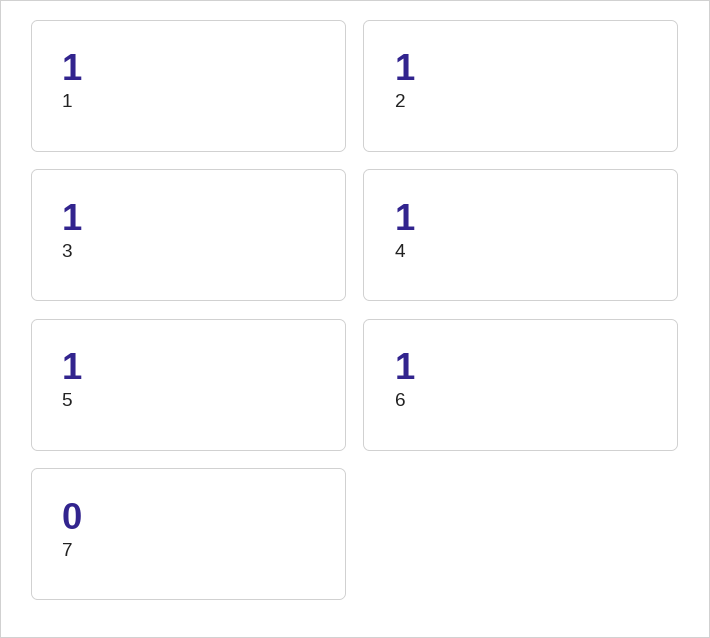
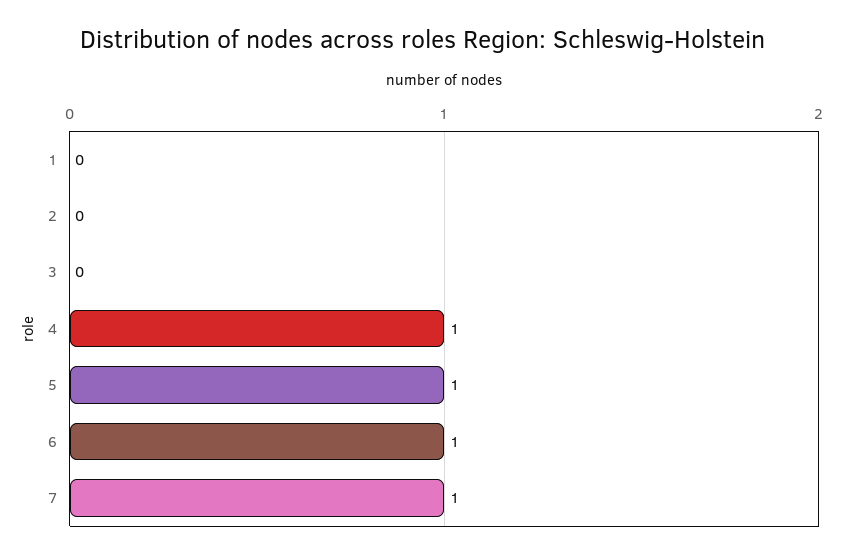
1: 1 -> 0
2: 1 -> 0
3: 1 -> 0
7: 0 -> 1

